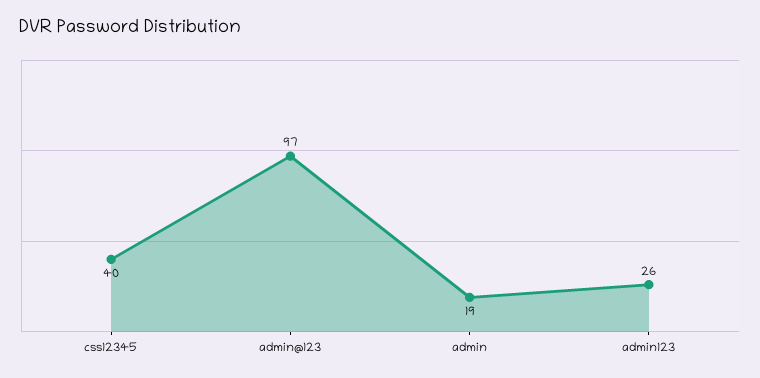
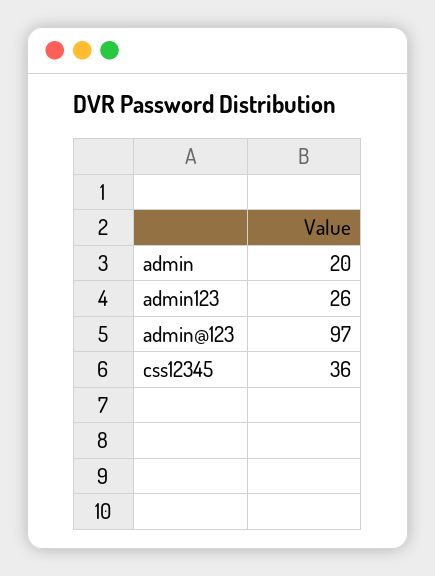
css12345: 40 -> 36
admin: 19 -> 20

